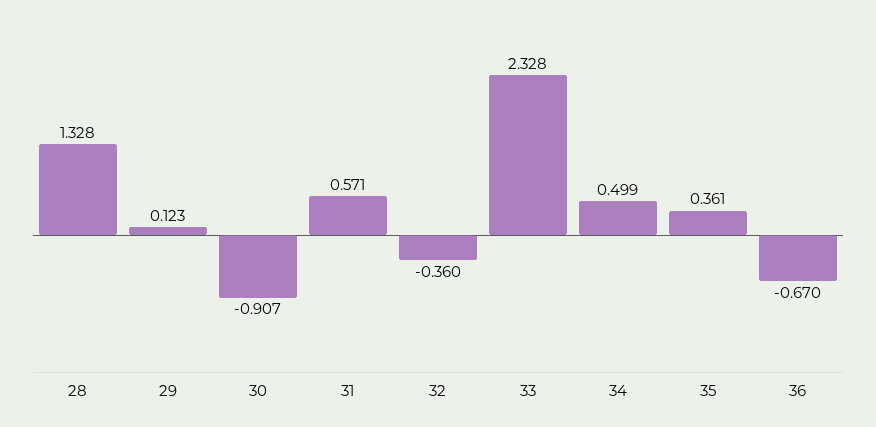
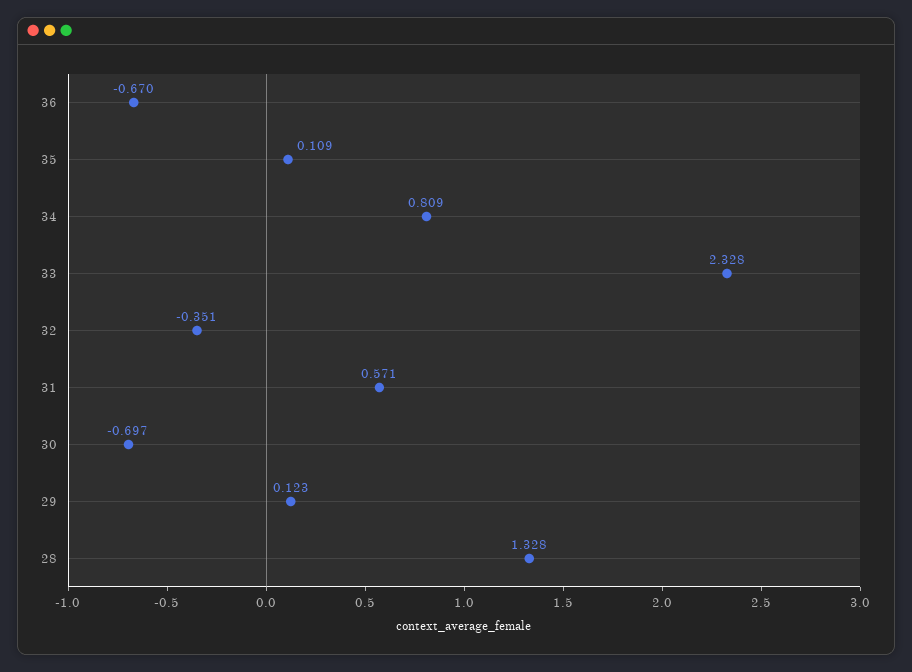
30: -0.907 -> -0.697
32: -0.36 -> -0.351
34: 0.499 -> 0.809
35: 0.361 -> 0.109

